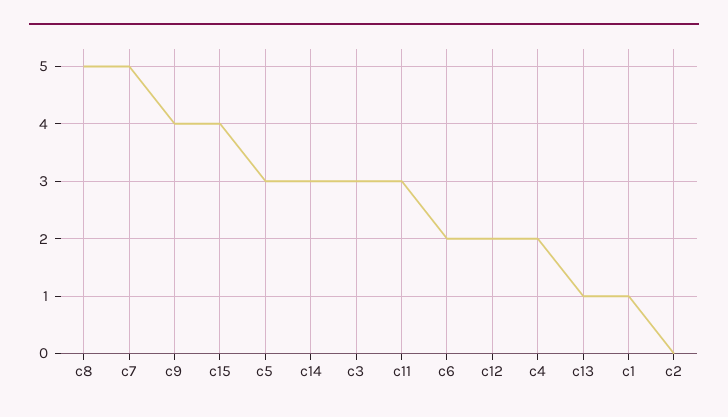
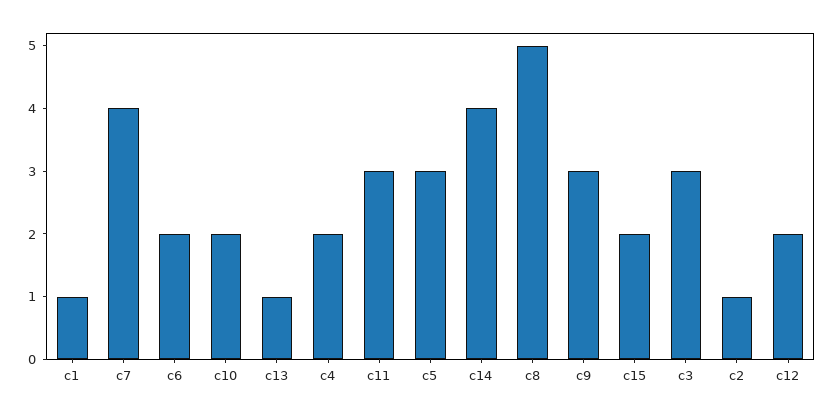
c7: 5 -> 4
c9: 4 -> 3
c15: 4 -> 2
c14: 3 -> 4
c2: 0 -> 1
c10: none -> 2

